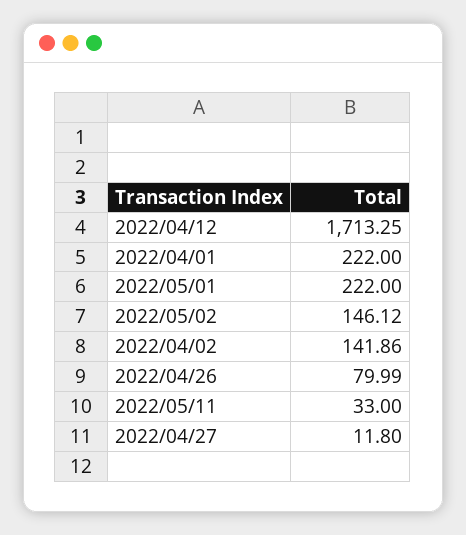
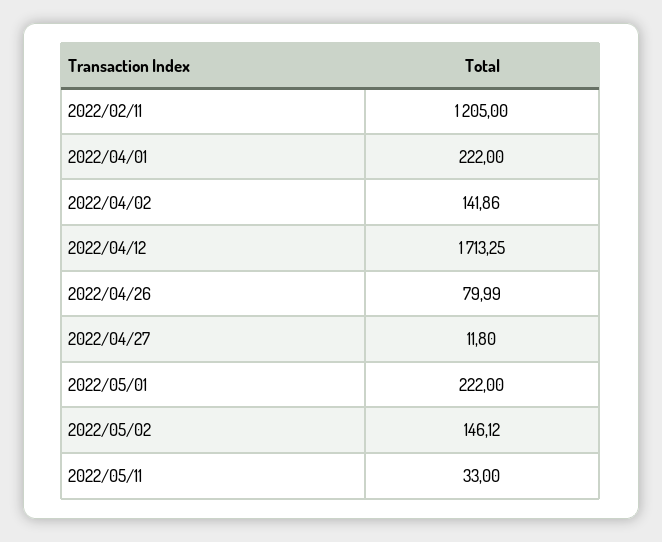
2022/02/11: none -> 1205

